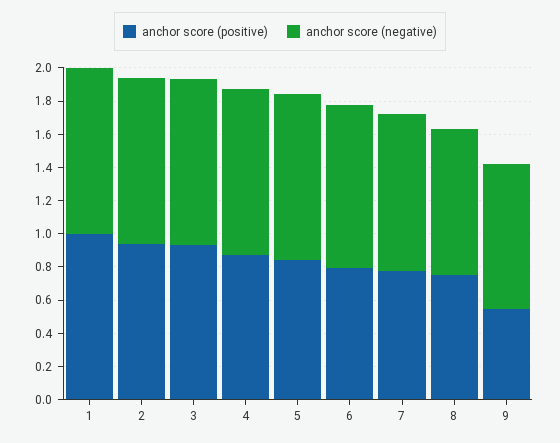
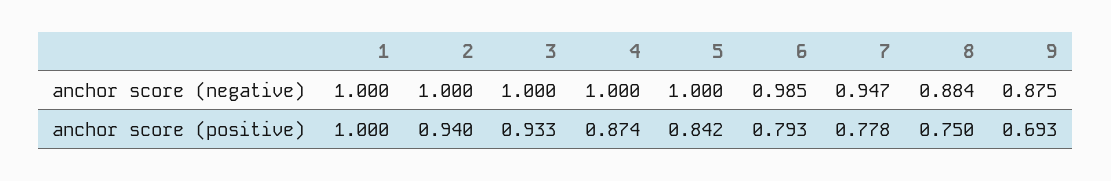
anchor score (positive), 9: 0.55 -> 0.693

